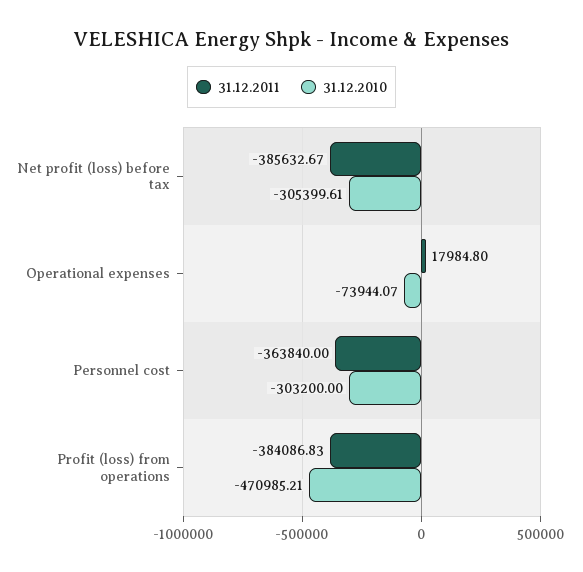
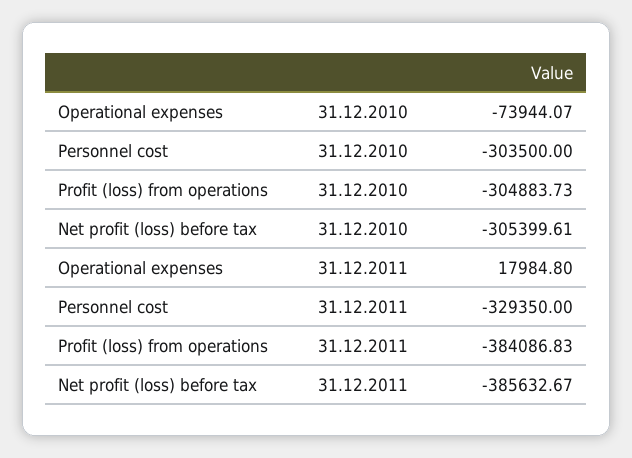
31.12.2011, Personnel cost: -363840 -> -329350
31.12.2010, Personnel cost: -303200 -> -303500
31.12.2010, Profit (loss) from operations: -470985.21 -> -304883.73

